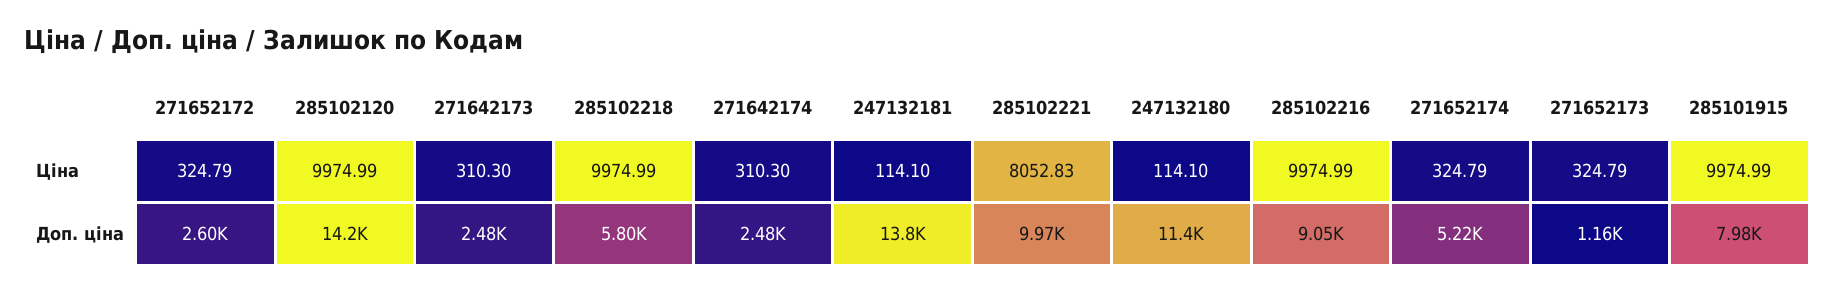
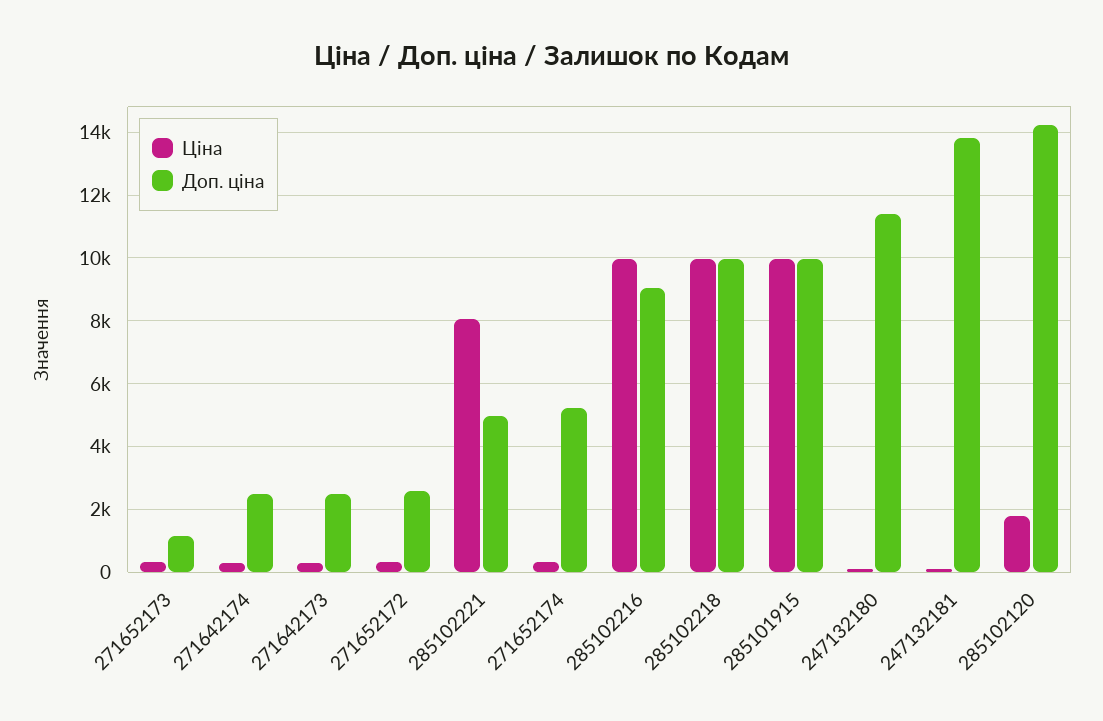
Ціна, 285102120: 9974.99 -> 1800
Доп. ціна, 285102218: 5800 -> 10000
Доп. ціна, 285102221: 9970 -> 5000
Доп. ціна, 285101915: 7980 -> 10000

